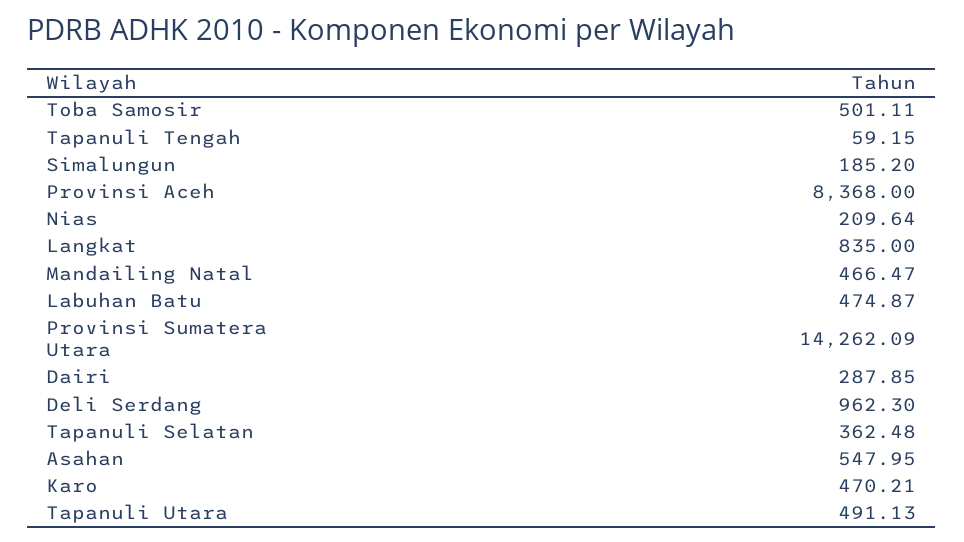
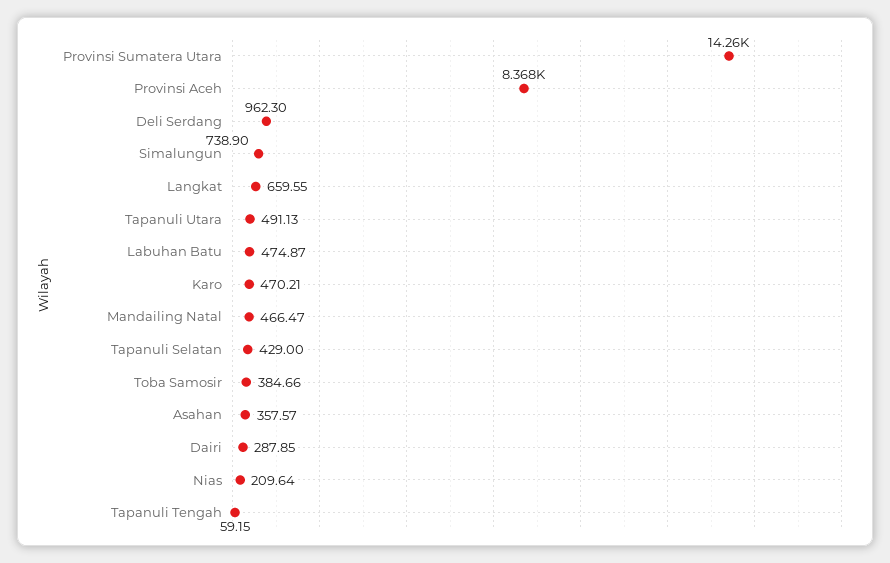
Toba Samosir: 501.11 -> 384.66
Simalungun: 185.2 -> 738.9
Langkat: 835 -> 659.55
Tapanuli Selatan: 362.48 -> 429
Asahan: 547.95 -> 357.57

